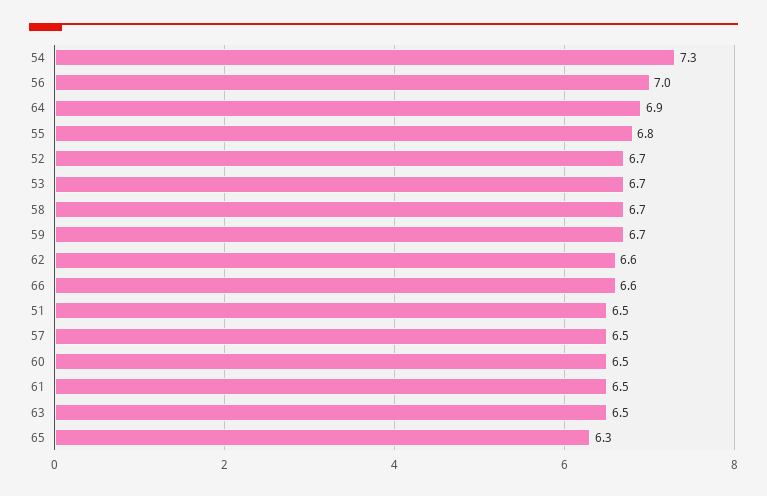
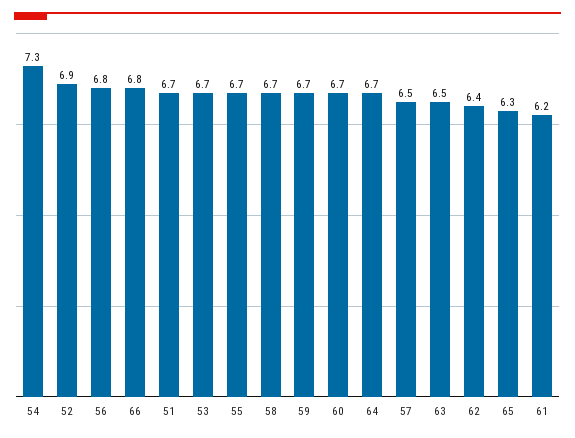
56: 7 -> 6.8
64: 6.9 -> 6.7
55: 6.8 -> 6.7
52: 6.7 -> 6.9
62: 6.6 -> 6.4
66: 6.6 -> 6.8
51: 6.5 -> 6.7
60: 6.5 -> 6.7
61: 6.5 -> 6.2

